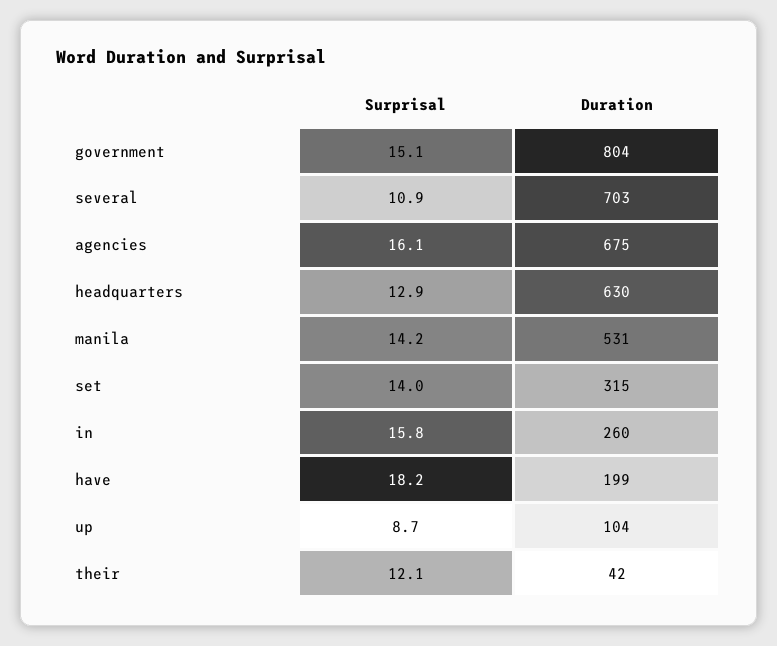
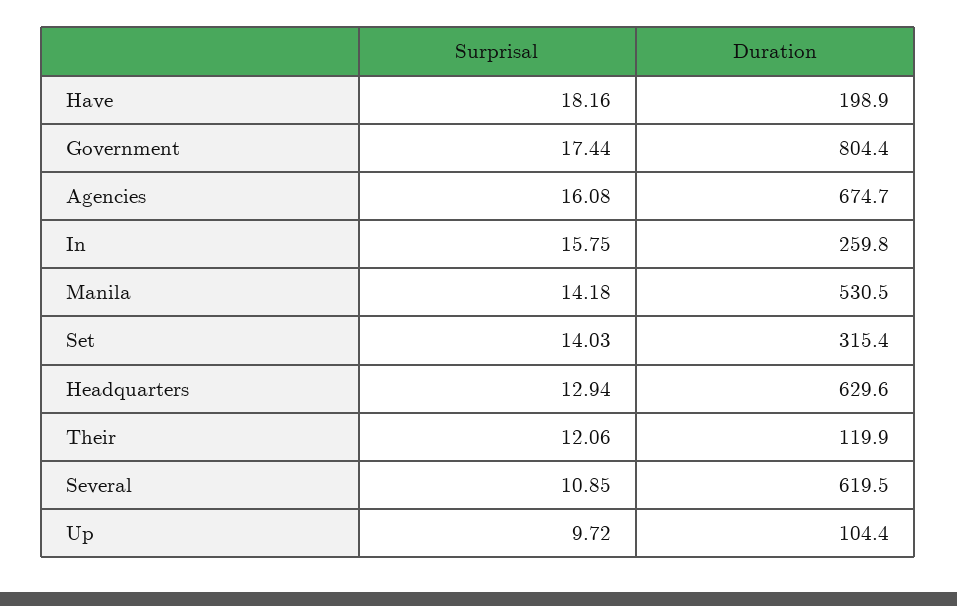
Surprisal, government: 15.1 -> 17.44
Duration, several: 703 -> 619.5
Surprisal, up: 8.7 -> 9.72
Duration, their: 42 -> 119.9

